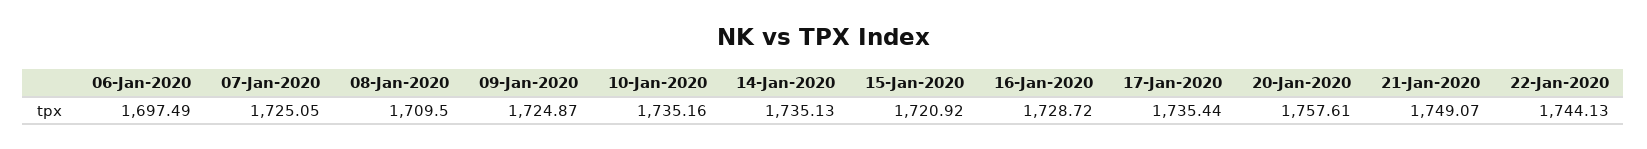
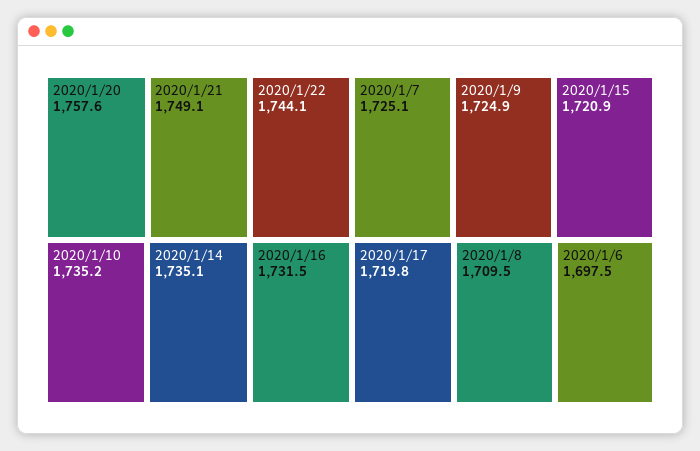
16-Jan-2020: 1728.72 -> 1731.5
17-Jan-2020: 1735.44 -> 1719.8

